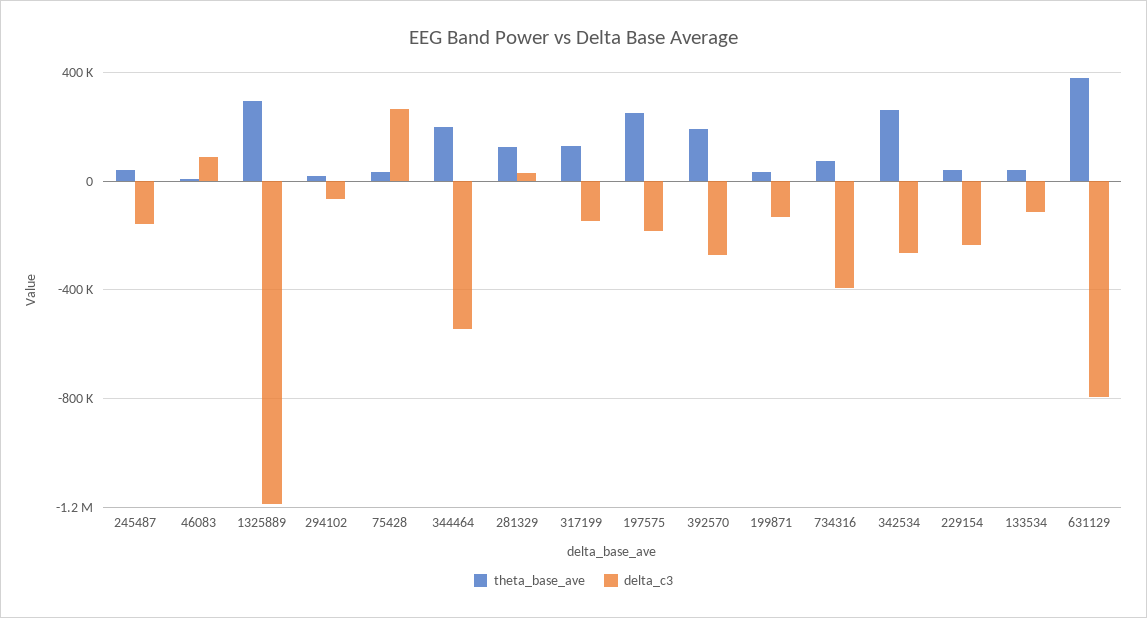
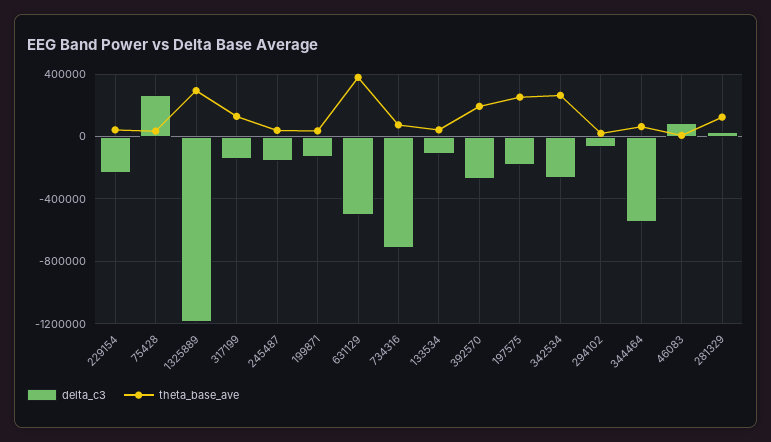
theta_base_ave, 344464: 200000 -> 50000
delta_c3, 734316: -400000 -> -700000
delta_c3, 631129: -800000 -> -500000

